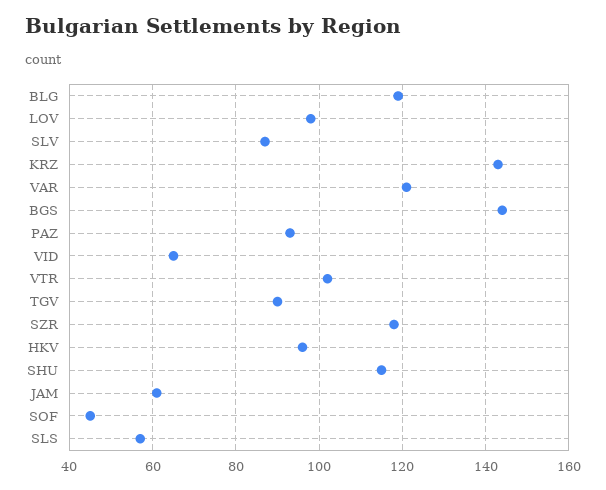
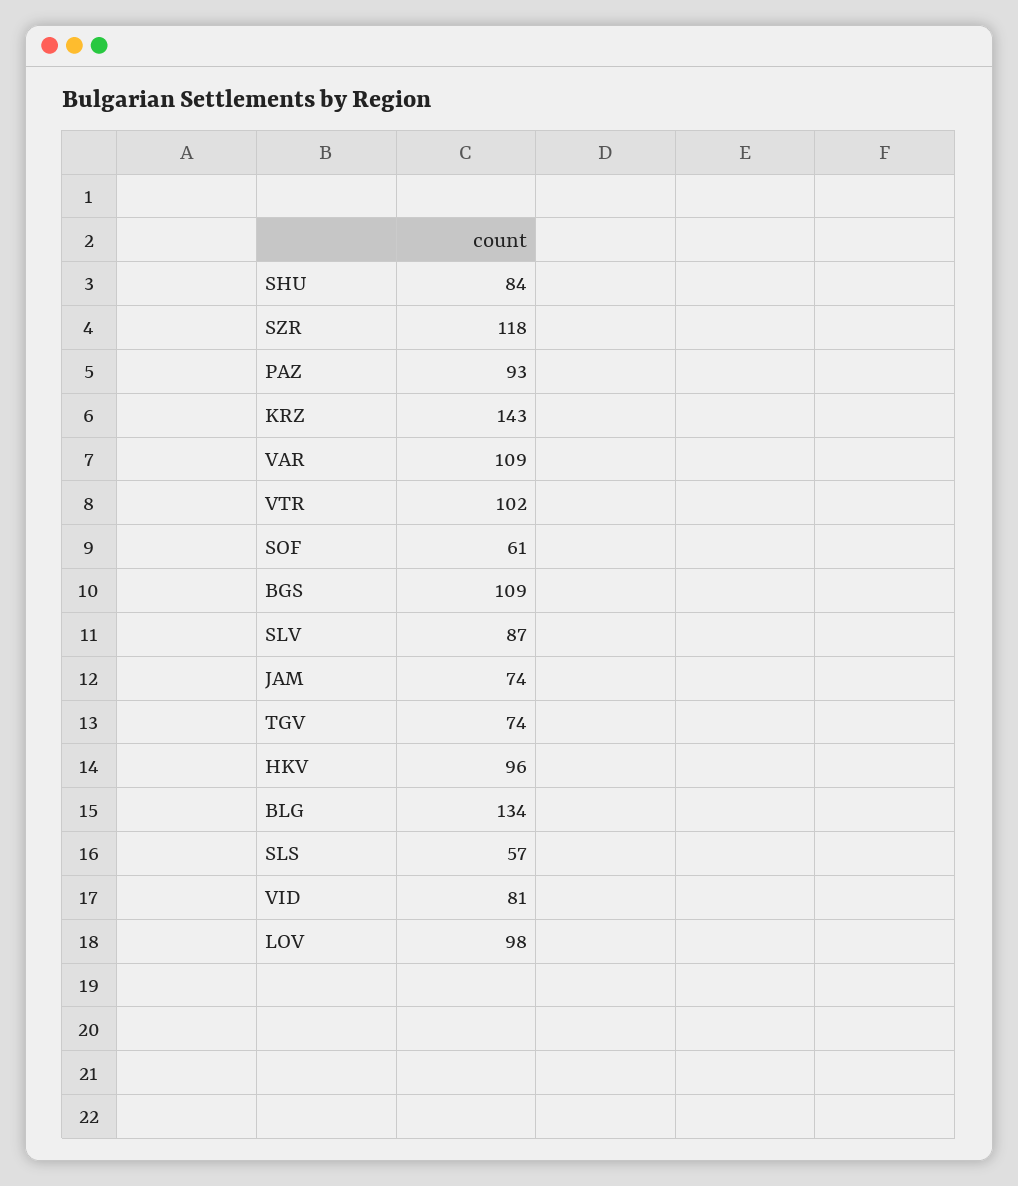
BLG: 120 -> 134
VAR: 120 -> 109
BGS: 145 -> 109
VID: 65 -> 81
TGV: 90 -> 74
SHU: 115 -> 84
JAM: 60 -> 74
SOF: 45 -> 61

